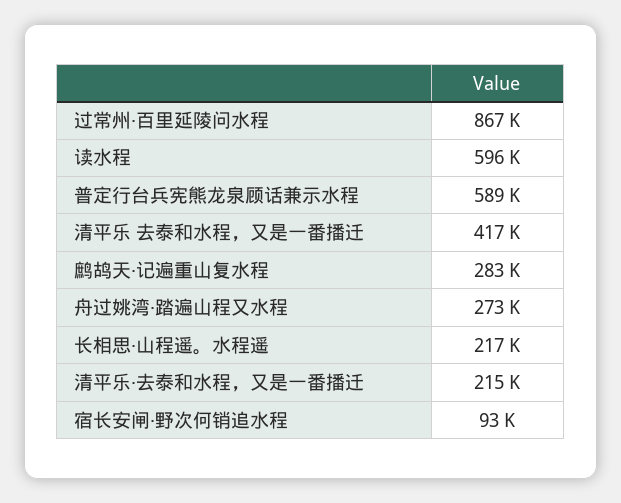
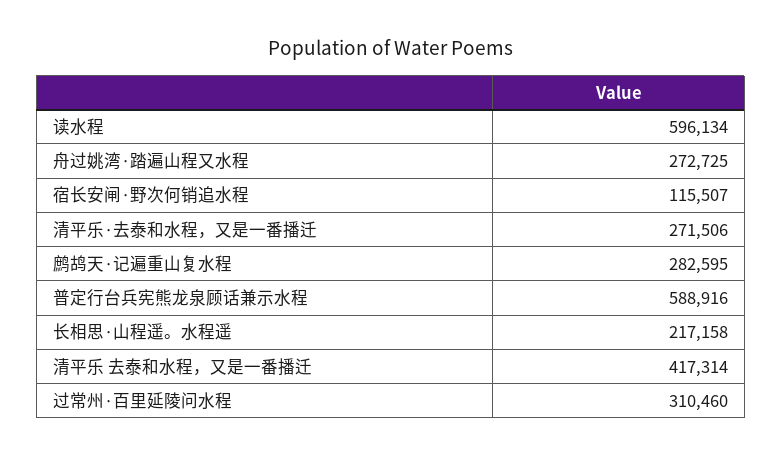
过常州·百里延陵问水程: 867000 -> 310460
清平乐·去泰和水程，又是一番播迁: 215000 -> 271506
宿长安闸·野次何销追水程: 93000 -> 115507

